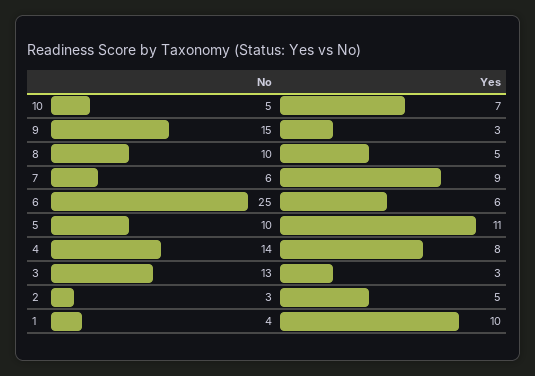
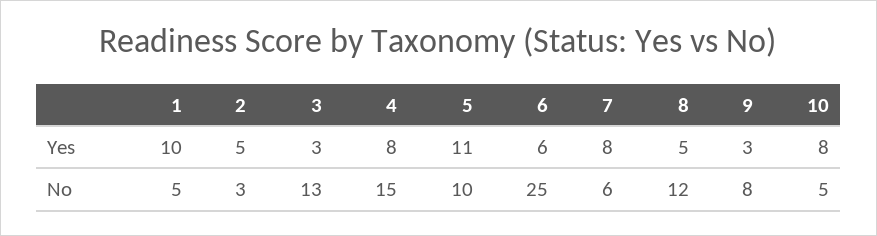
Yes, 10: 7 -> 8
No, 9: 15 -> 8
No, 8: 10 -> 12
Yes, 7: 9 -> 8
No, 4: 14 -> 15
No, 1: 4 -> 5

